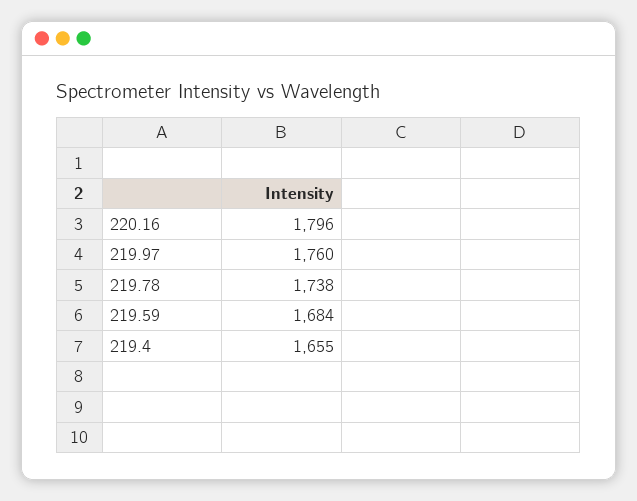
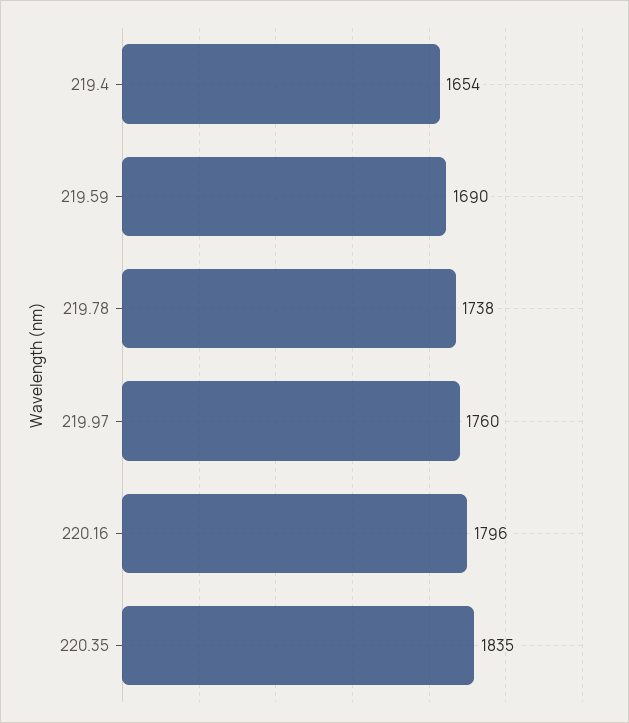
219.59: 1684 -> 1690
219.4: 1655 -> 1654
220.35: none -> 1835

